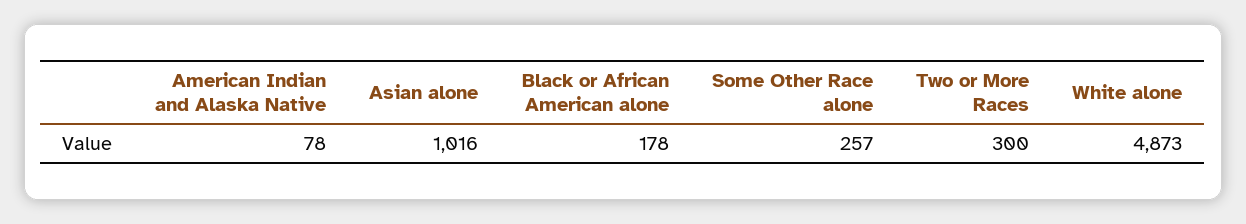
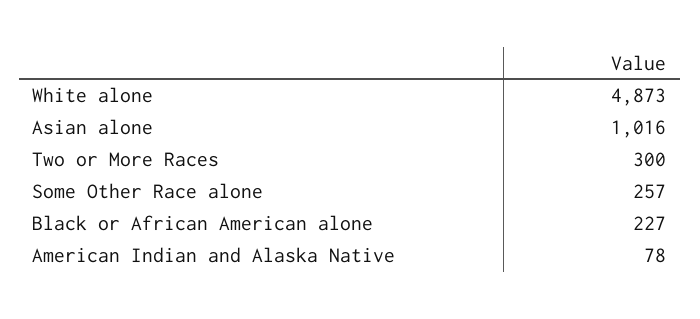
Black or African American alone: 178 -> 227

